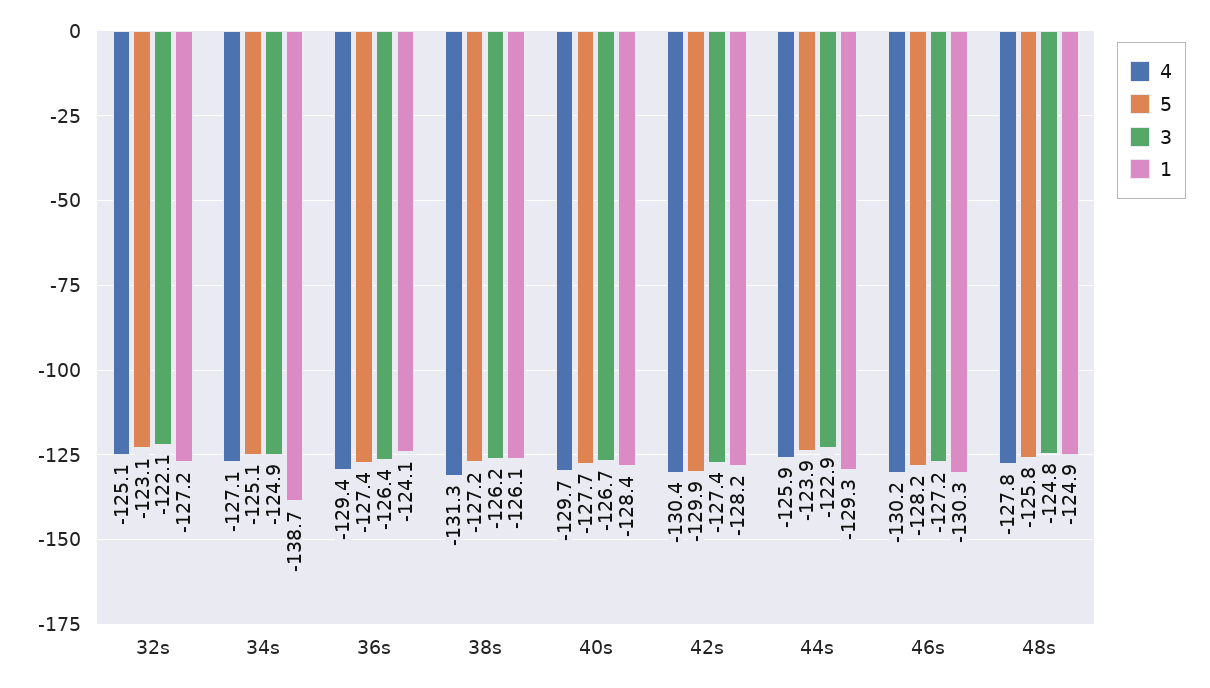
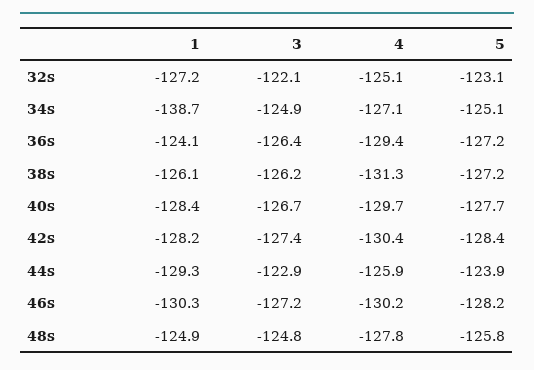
5, 36s: -127.4 -> -127.2
5, 42s: -129.9 -> -128.4

